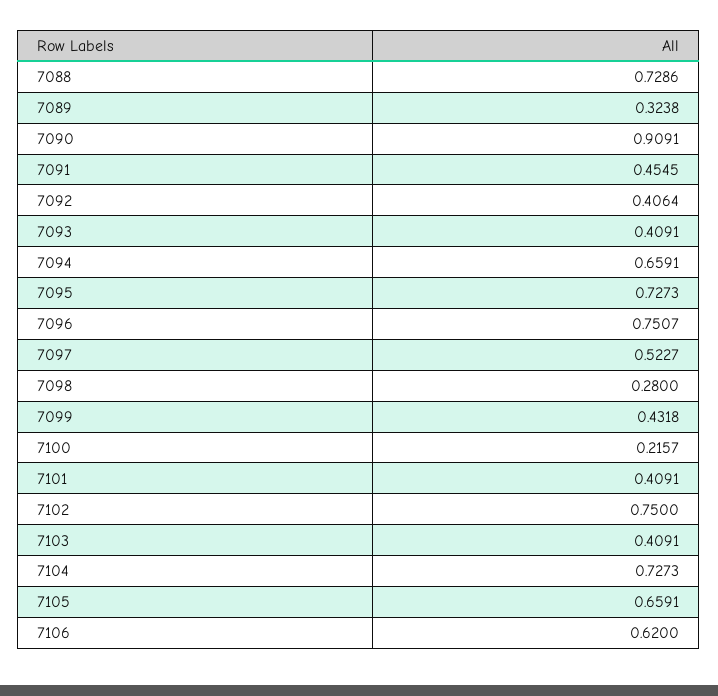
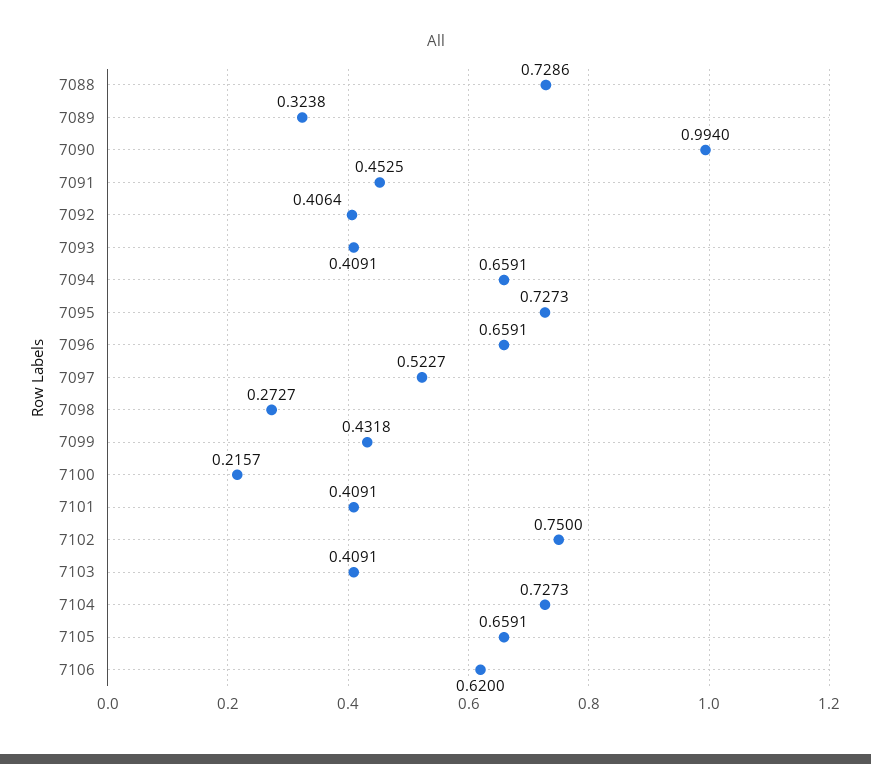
7090: 0.9091 -> 0.994
7091: 0.4545 -> 0.4525
7096: 0.7507 -> 0.6591
7098: 0.28 -> 0.2727

